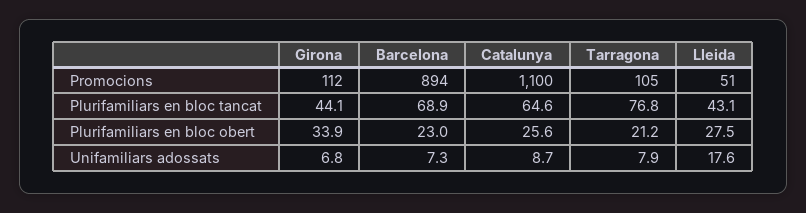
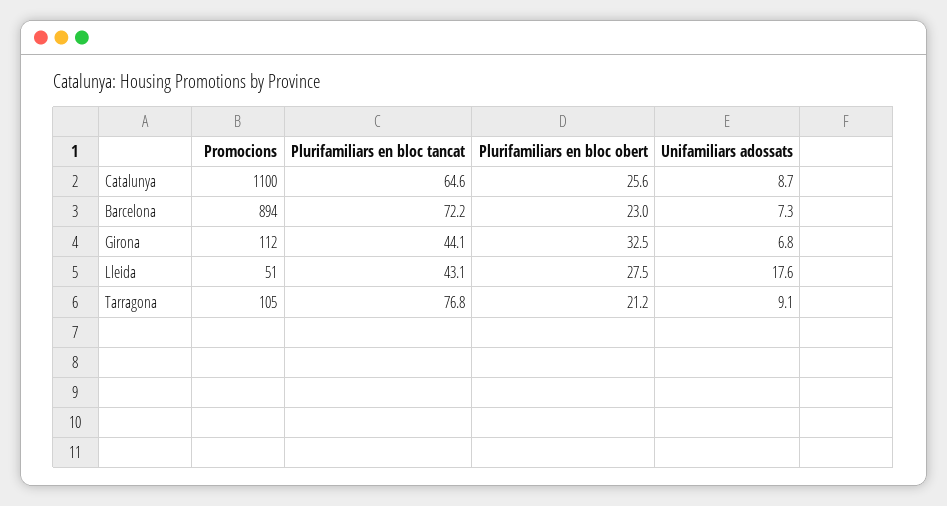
Barcelona, Plurifamiliars en bloc tancat: 68.9 -> 72.2
Girona, Plurifamiliars en bloc obert: 33.9 -> 32.5
Tarragona, Unifamiliars adossats: 7.9 -> 9.1

